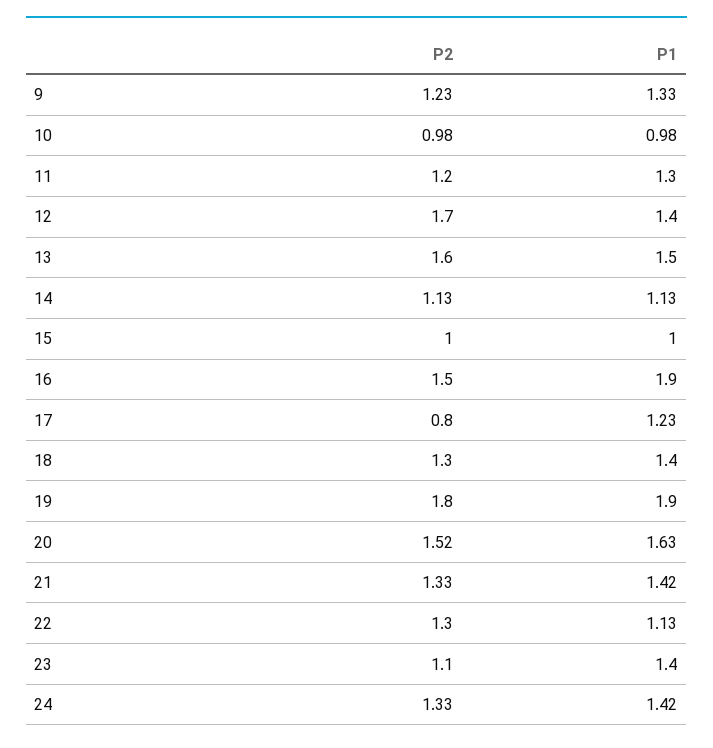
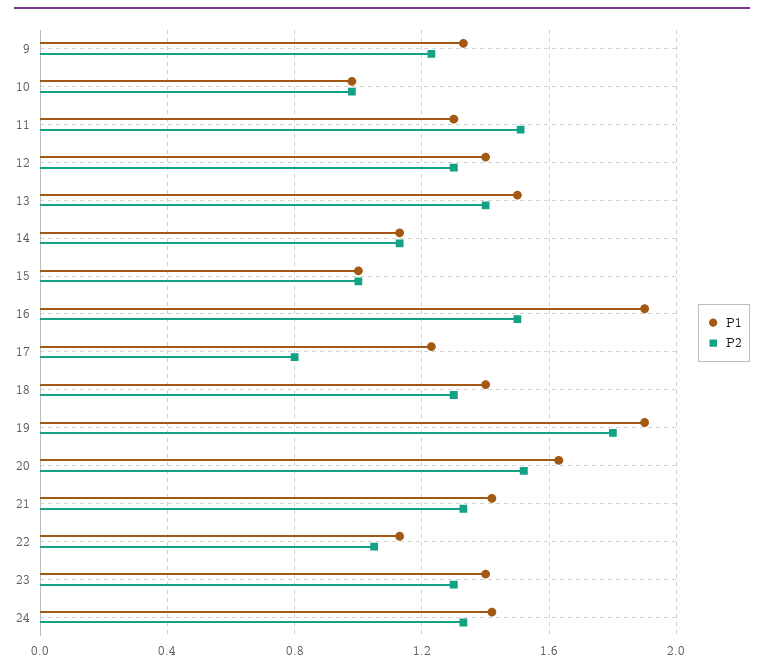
P2, 11: 1.2 -> 1.5
P2, 12: 1.7 -> 1.3
P2, 13: 1.6 -> 1.4
P2, 22: 1.3 -> 1.05
P2, 23: 1.1 -> 1.3

